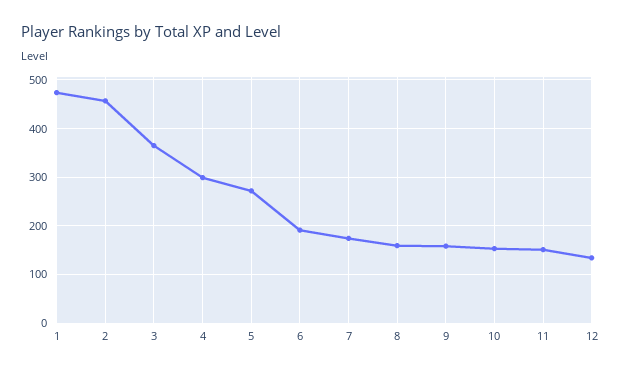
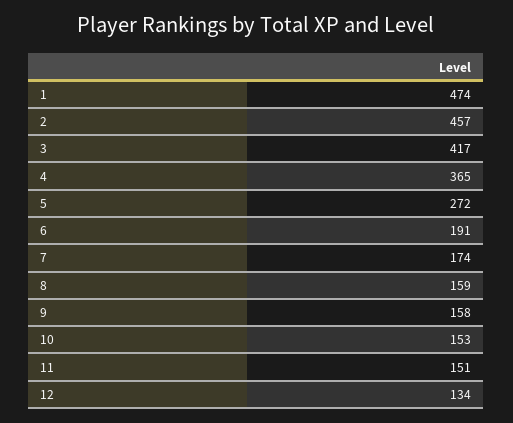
3: 360 -> 417
4: 300 -> 365

